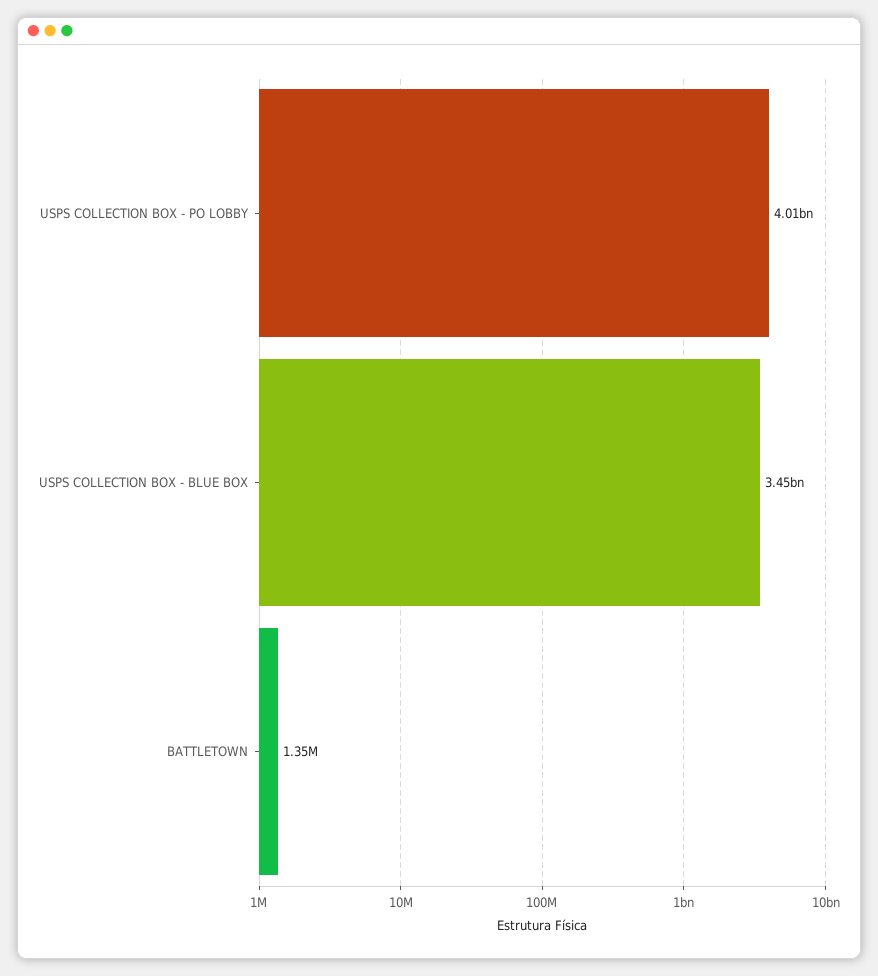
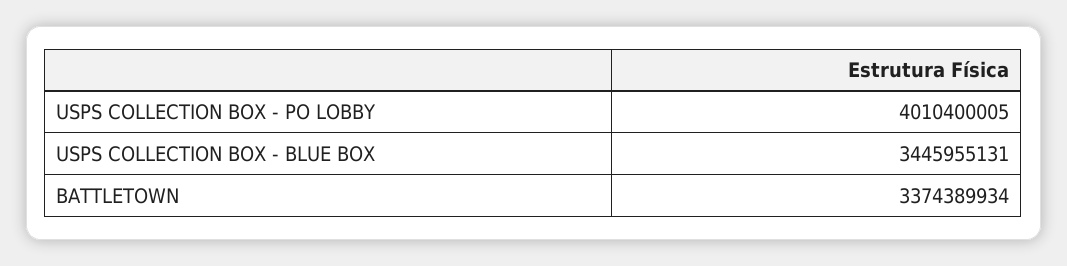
BATTLETOWN: 1350000 -> 3374389934

